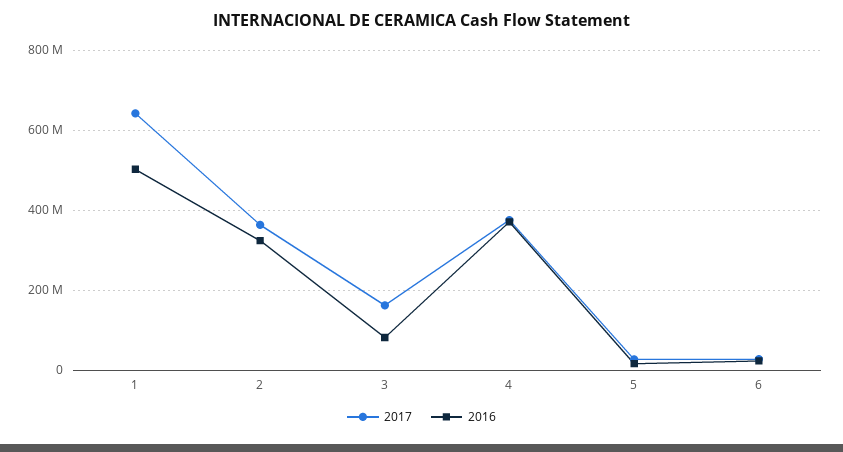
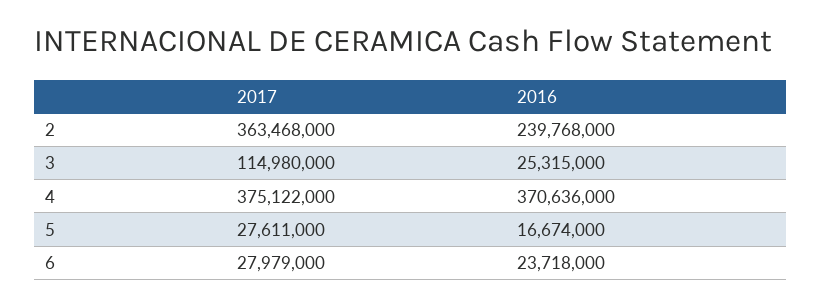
2017, 1: 640000000 -> none
2016, 1: 500000000 -> none
2016, 2: 320000000 -> 239768000
2017, 3: 160000000 -> 114980000
2016, 3: 80000000 -> 25315000

